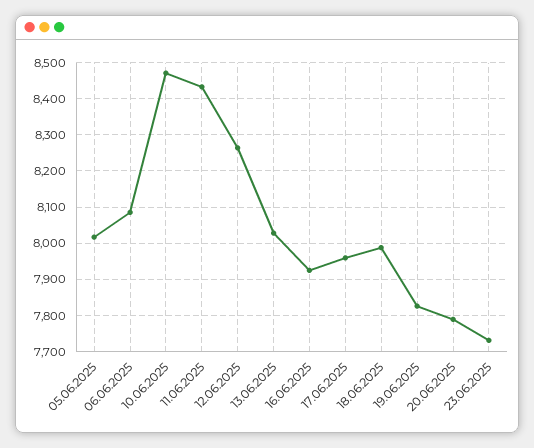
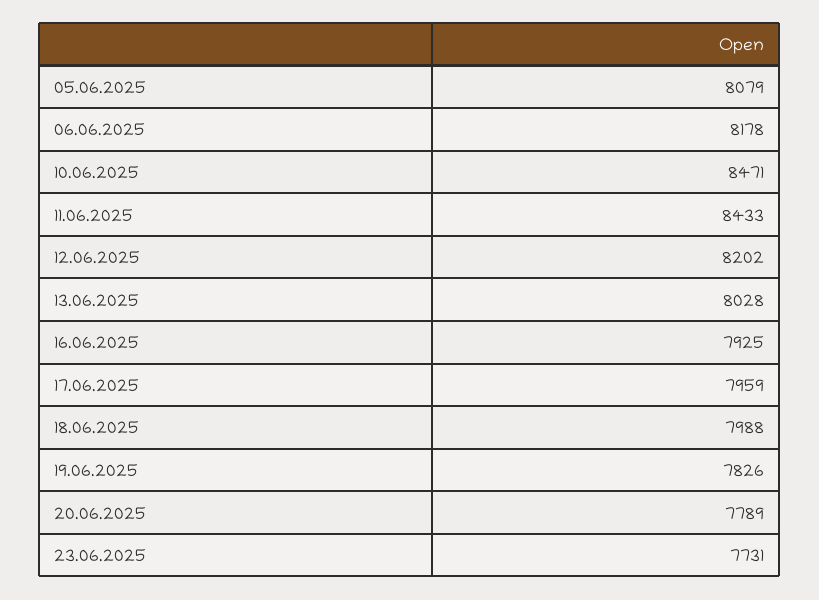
05.06.2025: 8020 -> 8079
06.06.2025: 8080 -> 8178
12.06.2025: 8260 -> 8202

